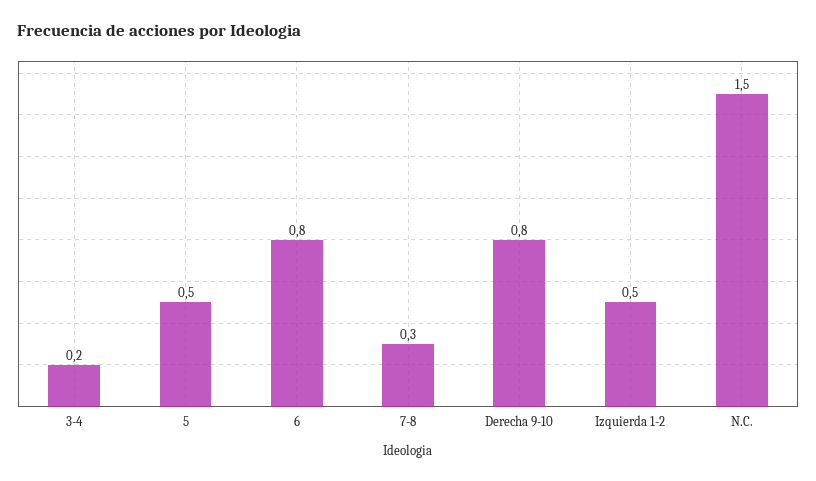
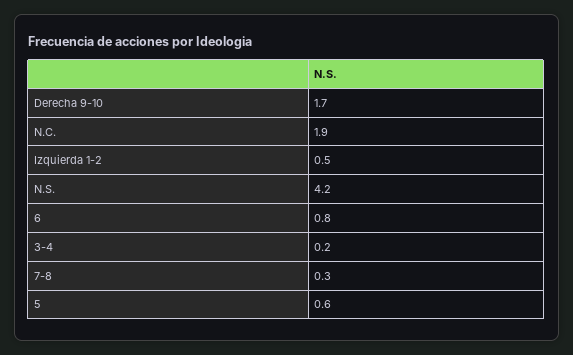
5: 0.5 -> 0.6
Derecha 9-10: 0.8 -> 1.7
N.C.: 1.5 -> 1.9
N.S.: none -> 4.2

